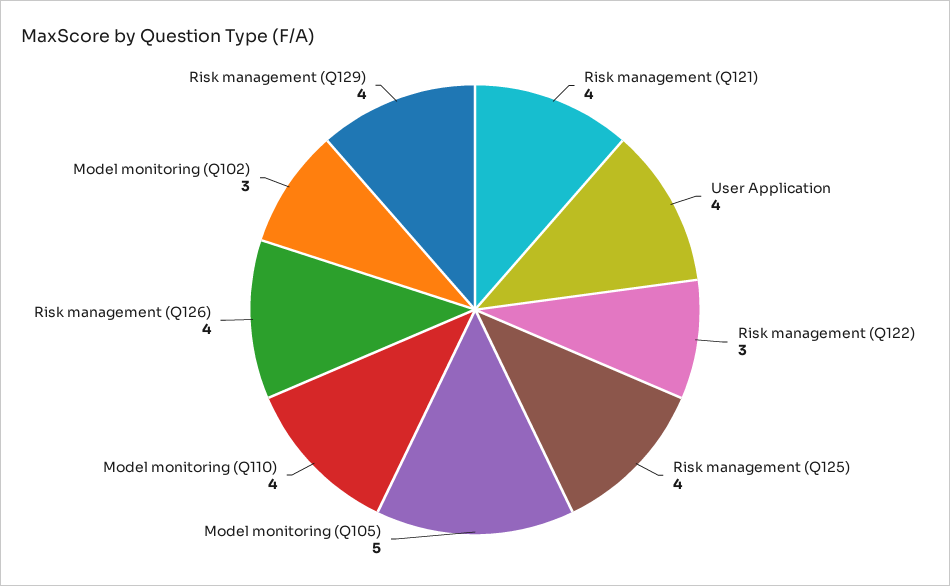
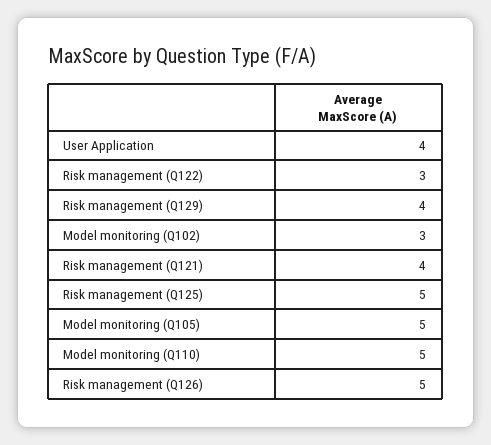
Risk management (Q125): 4 -> 5
Model monitoring (Q110): 4 -> 5
Risk management (Q126): 4 -> 5

